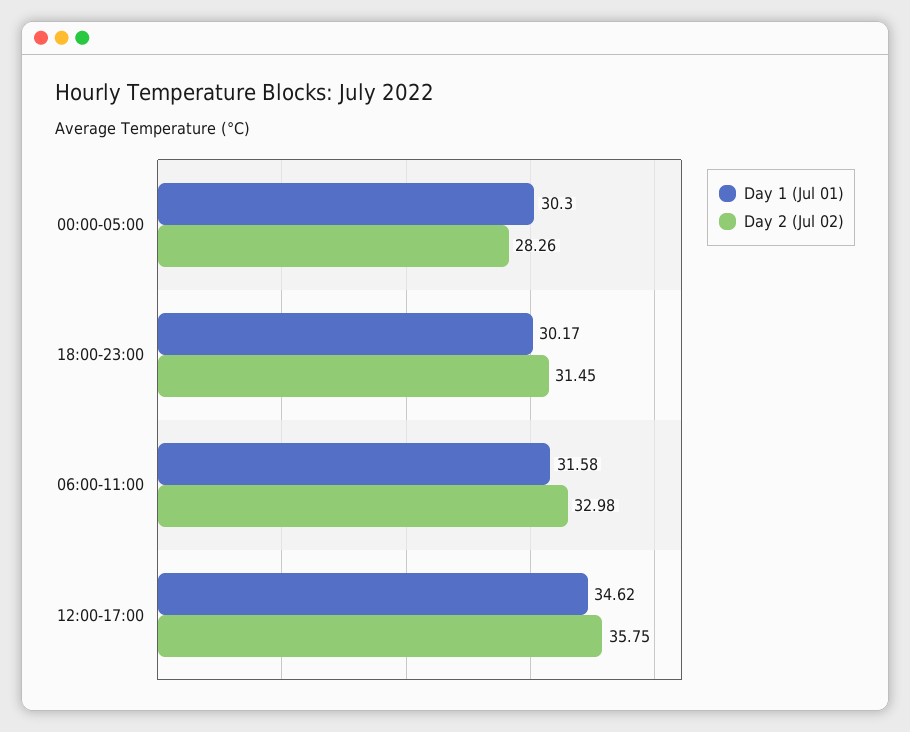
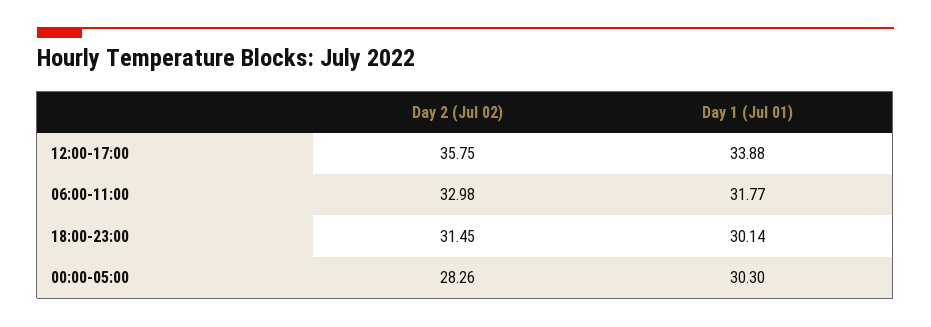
Day 1 (Jul 01), 18:00-23:00: 30.17 -> 30.14
Day 1 (Jul 01), 06:00-11:00: 31.58 -> 31.77
Day 1 (Jul 01), 12:00-17:00: 34.62 -> 33.88

